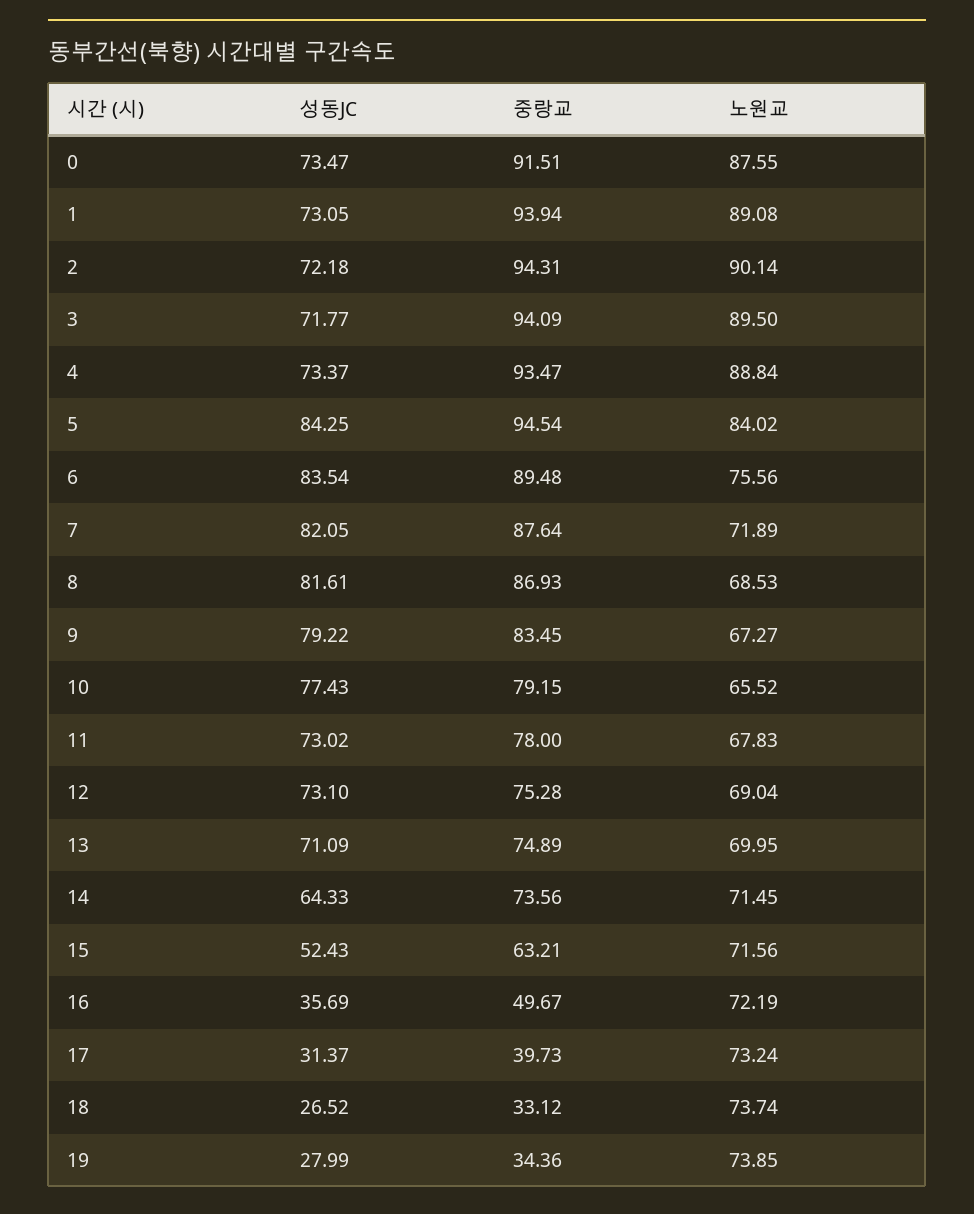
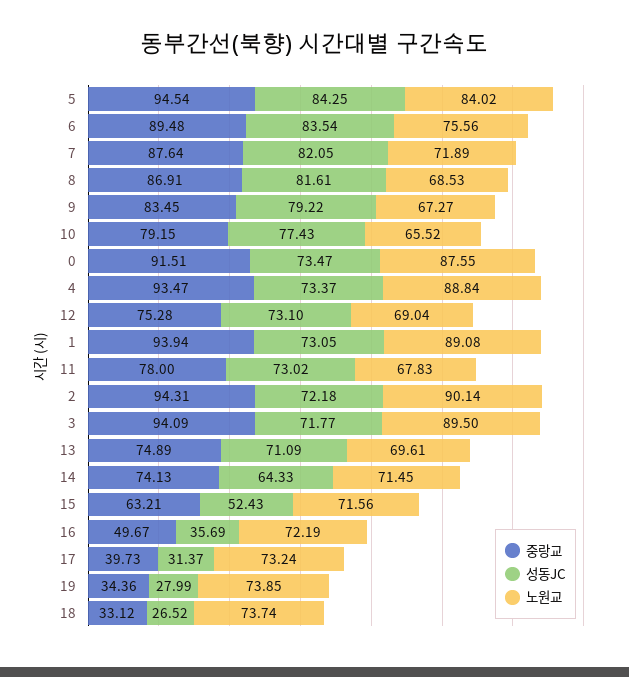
중랑교, 8: 86.93 -> 86.91
노원교, 13: 69.95 -> 69.61
중랑교, 14: 73.56 -> 74.13

